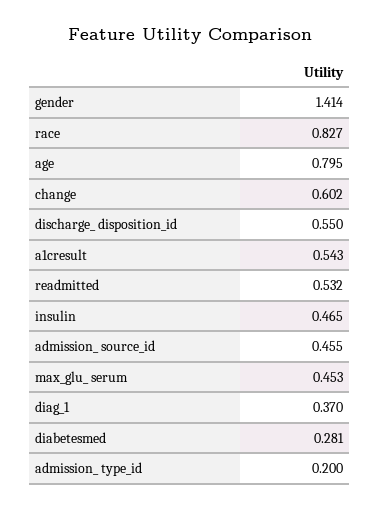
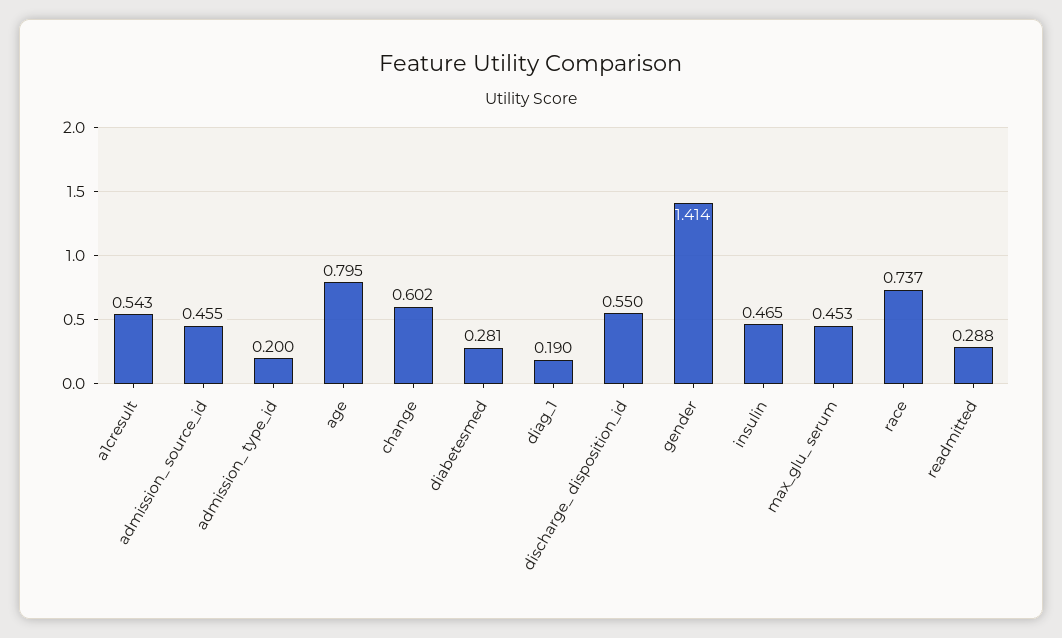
race: 0.827 -> 0.737
readmitted: 0.532 -> 0.288
diag_1: 0.37 -> 0.19

